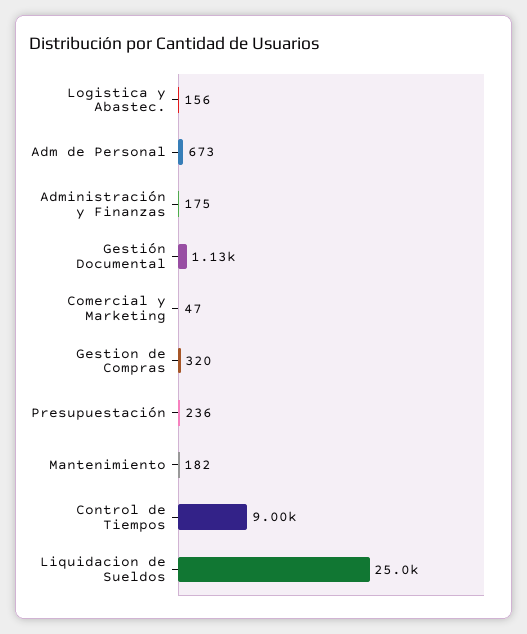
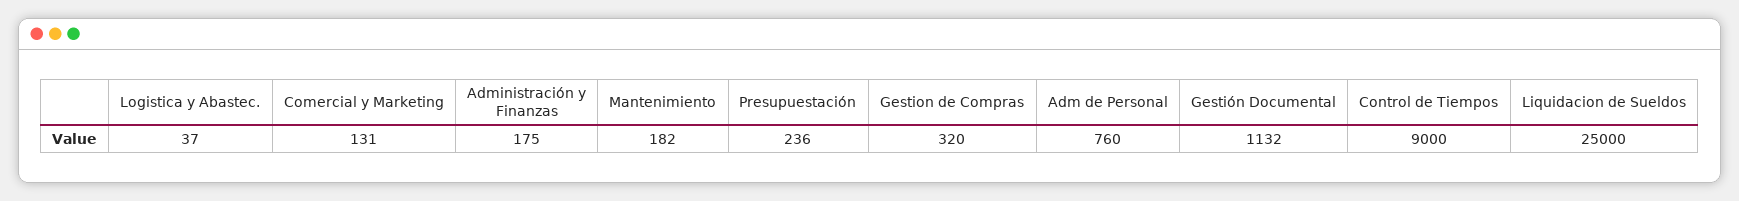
Logistica y Abastec.: 156 -> 37
Adm de Personal: 673 -> 760
Comercial y Marketing: 47 -> 131

